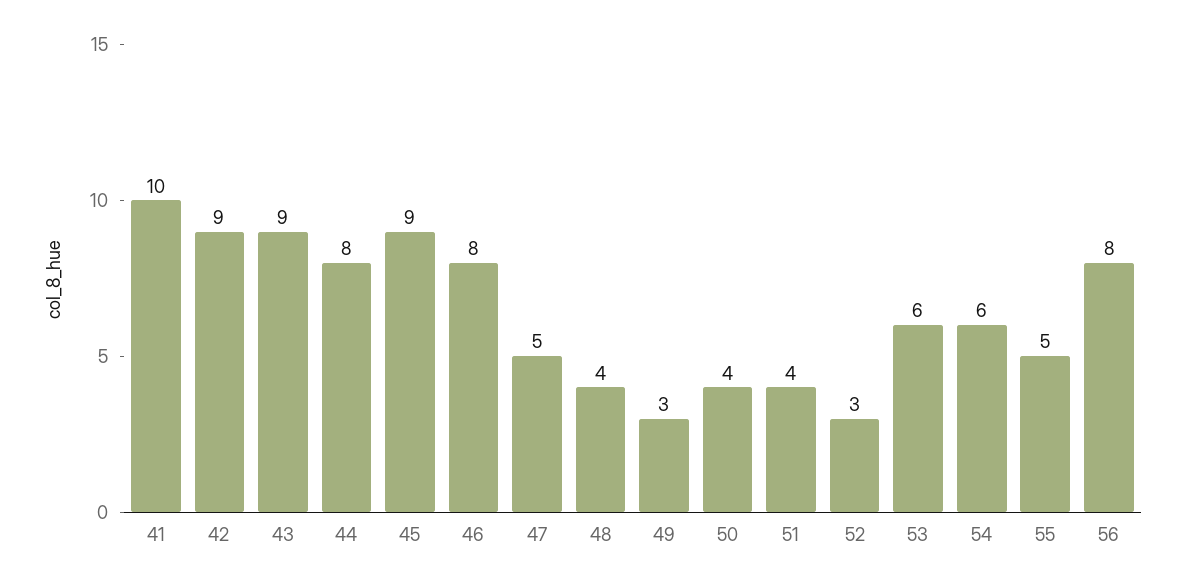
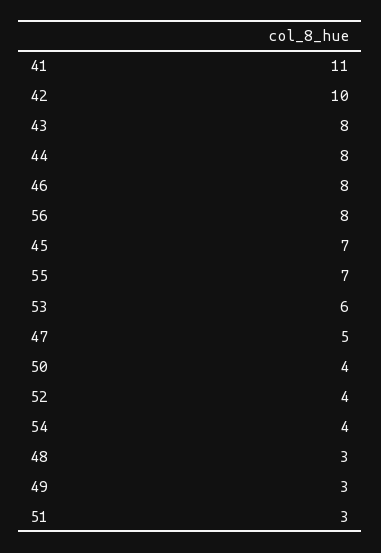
41: 10 -> 11
42: 9 -> 10
43: 9 -> 8
45: 9 -> 7
48: 4 -> 3
51: 4 -> 3
52: 3 -> 4
54: 6 -> 4
55: 5 -> 7

